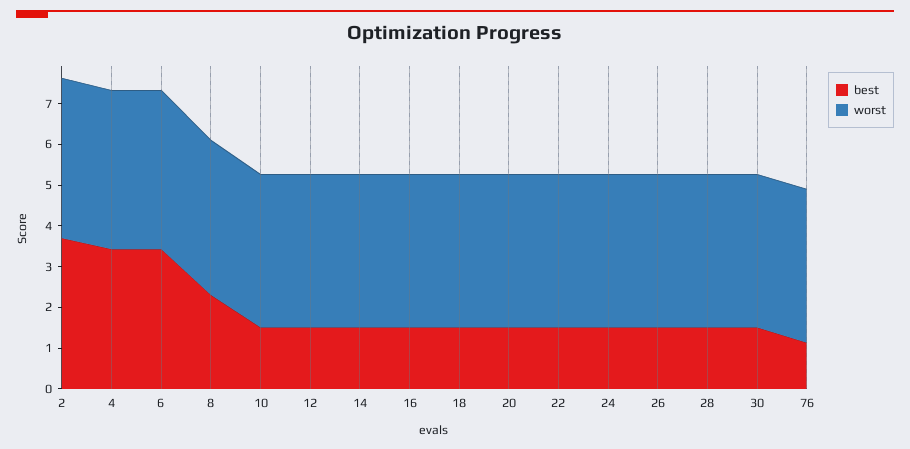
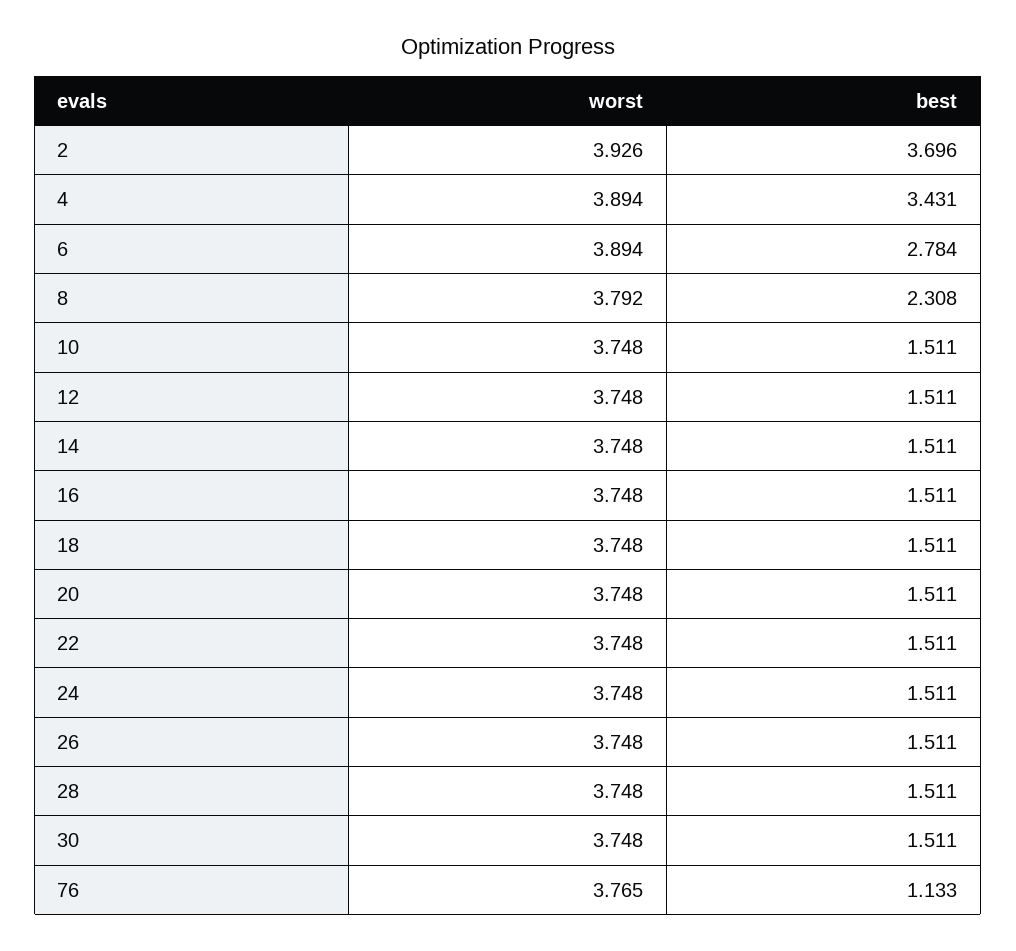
best, 6: 3.4 -> 2.784

